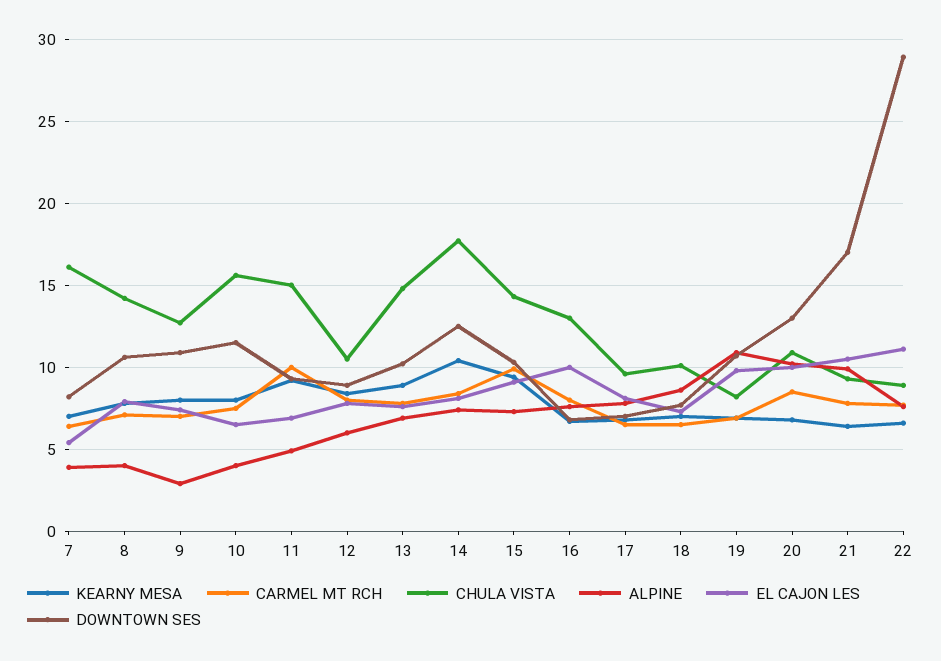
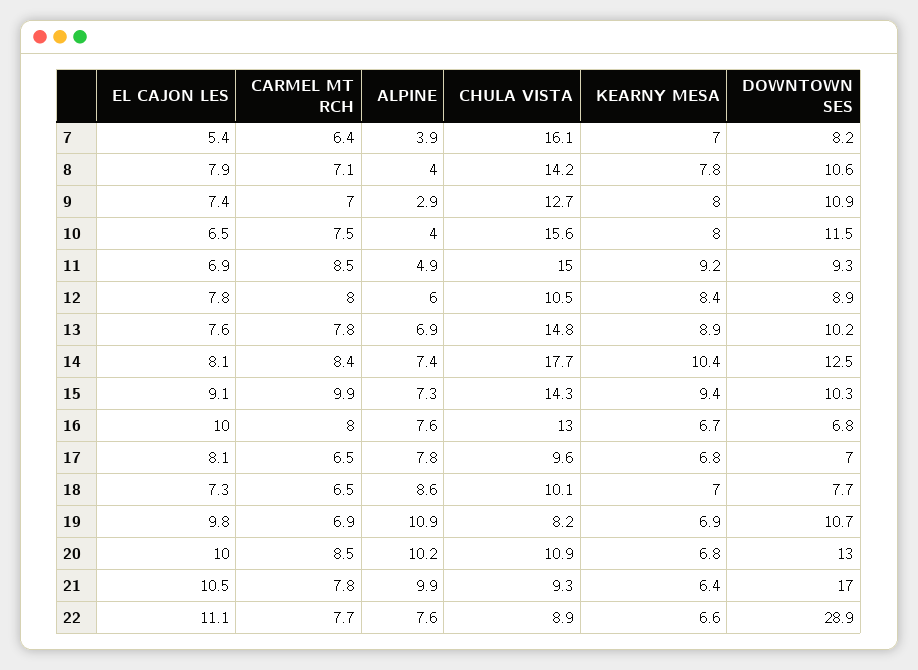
CARMEL MT RCH, 11: 10 -> 8.5

